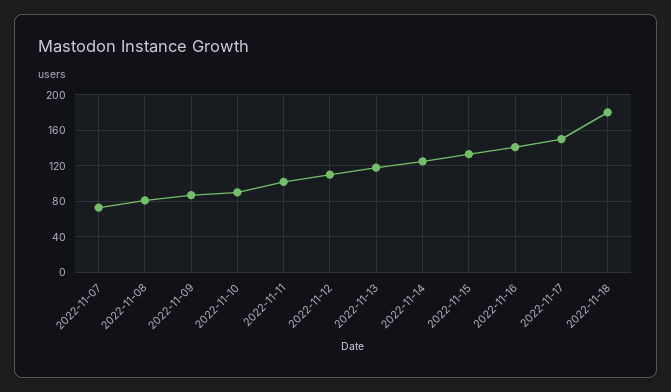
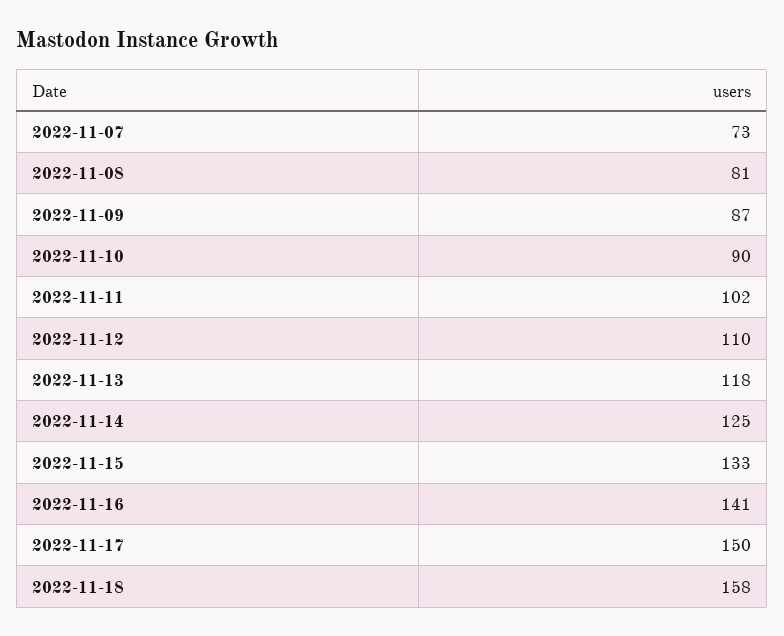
2022-11-18: 180 -> 158

